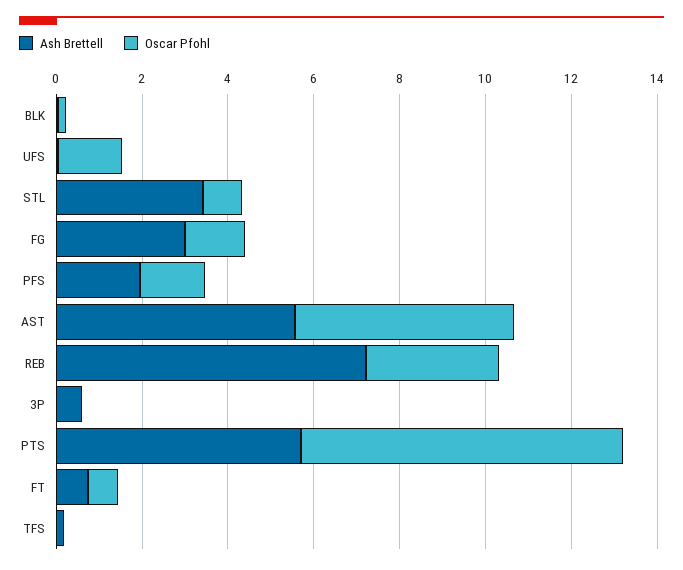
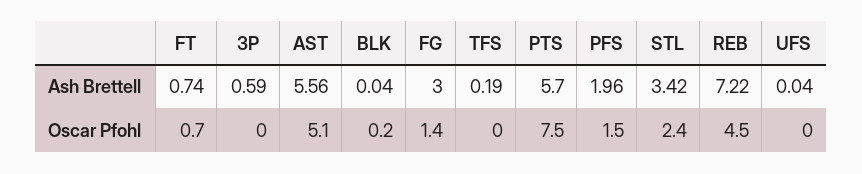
Oscar Pfohl, UFS: 1.5 -> 0
Oscar Pfohl, STL: 1 -> 2.4
Oscar Pfohl, REB: 3 -> 4.5

